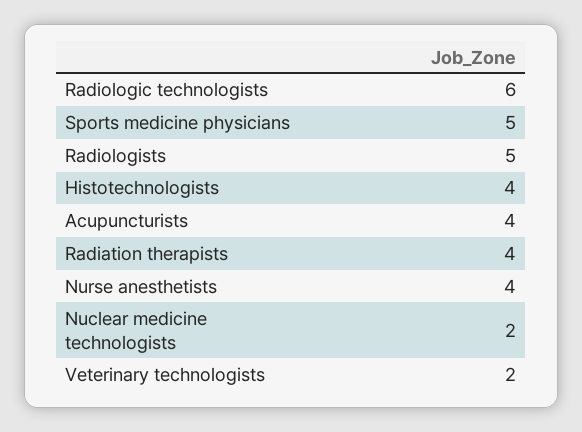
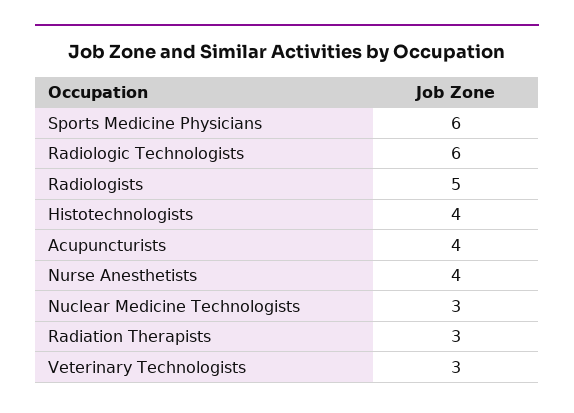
Sports medicine physicians: 5 -> 6
Radiation therapists: 4 -> 3
Nuclear medicine technologists: 2 -> 3
Veterinary technologists: 2 -> 3

